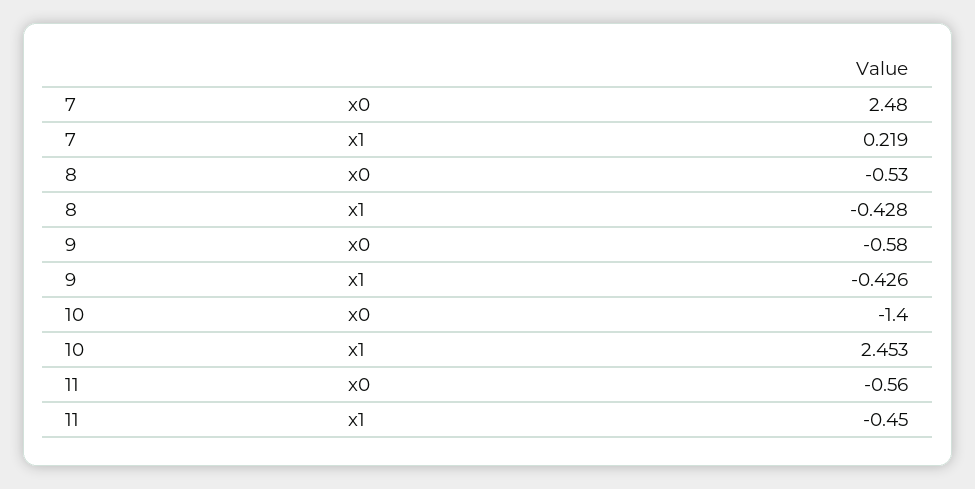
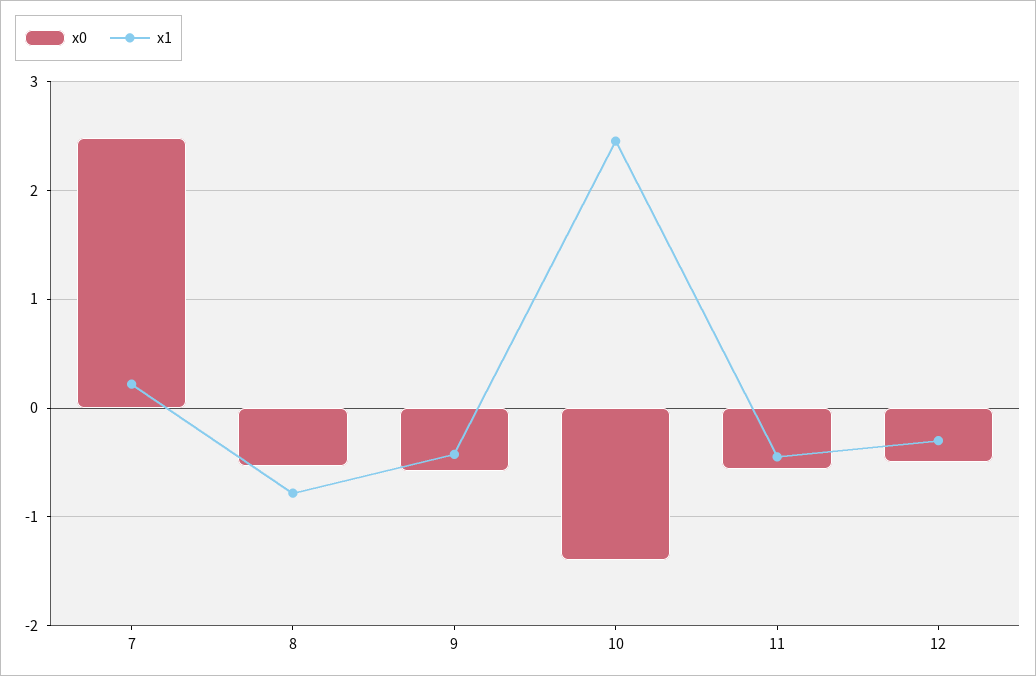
x1, 8: -0.428 -> -0.8
x0, 12: none -> -0.5
x1, 12: none -> -0.3

